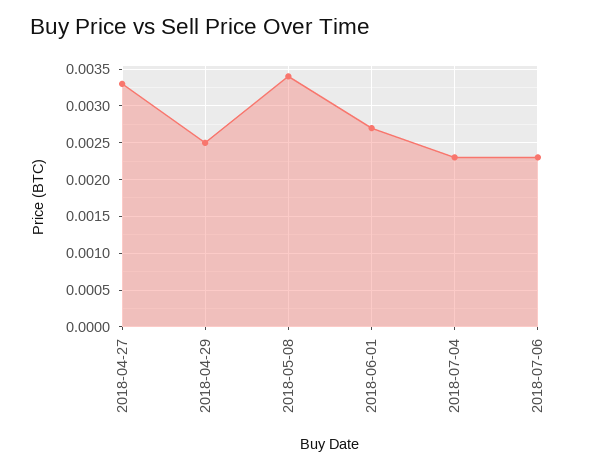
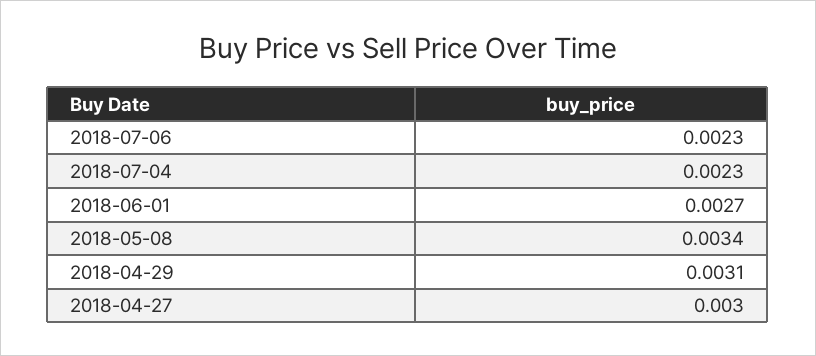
2018-04-27: 0.0033 -> 0.003
2018-04-29: 0.0025 -> 0.0031

